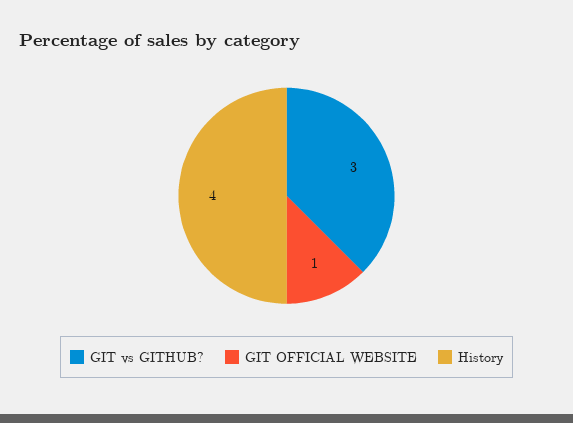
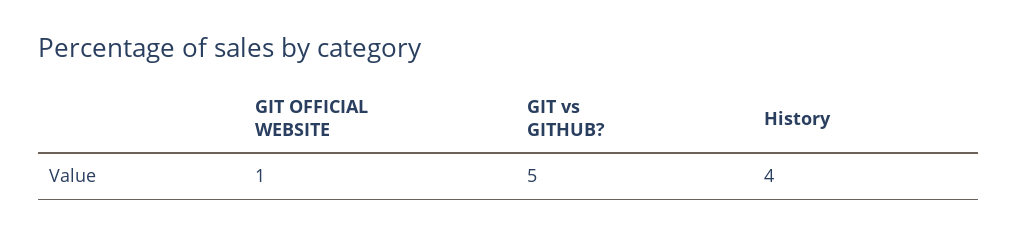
GIT vs GITHUB?: 3 -> 5

